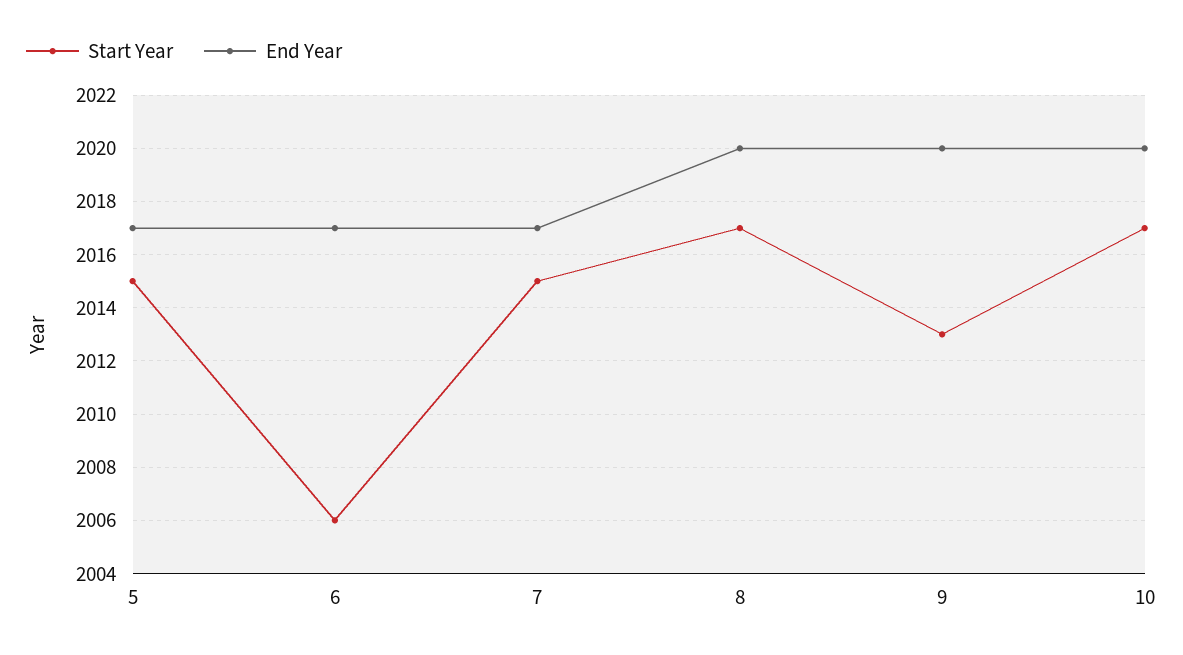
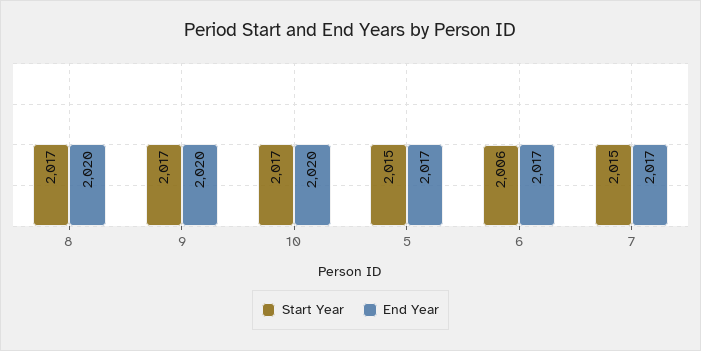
Start Year, 9: 2013 -> 2017

